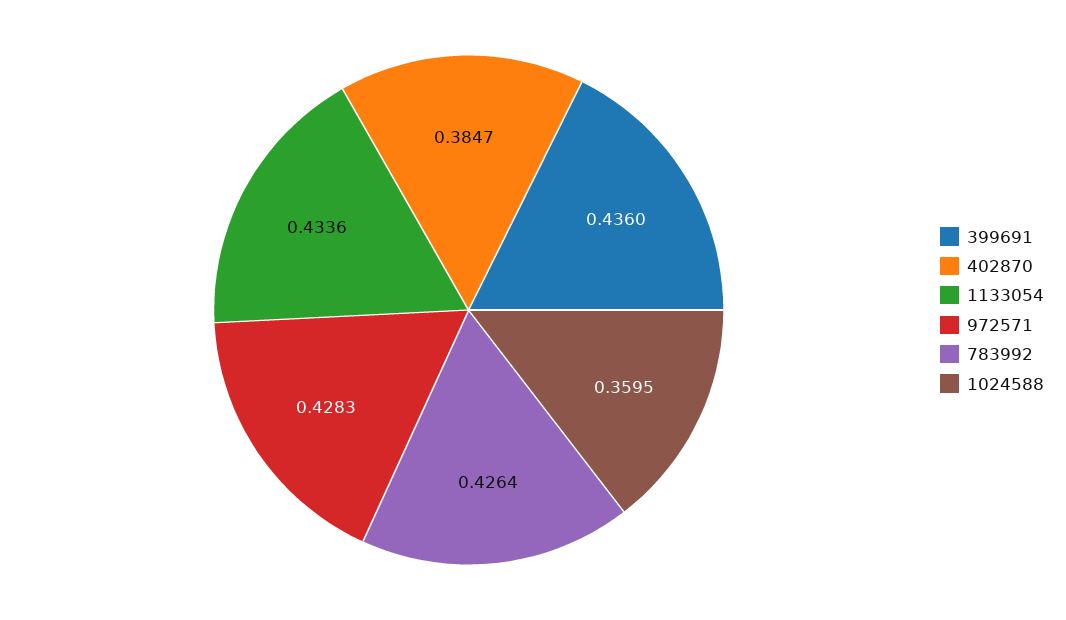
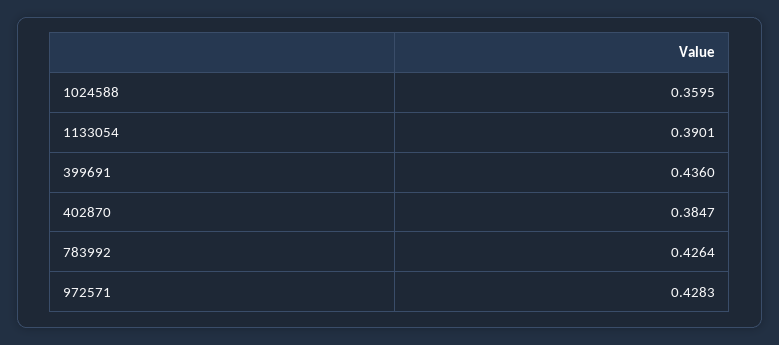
1133054: 0.4336 -> 0.3901

